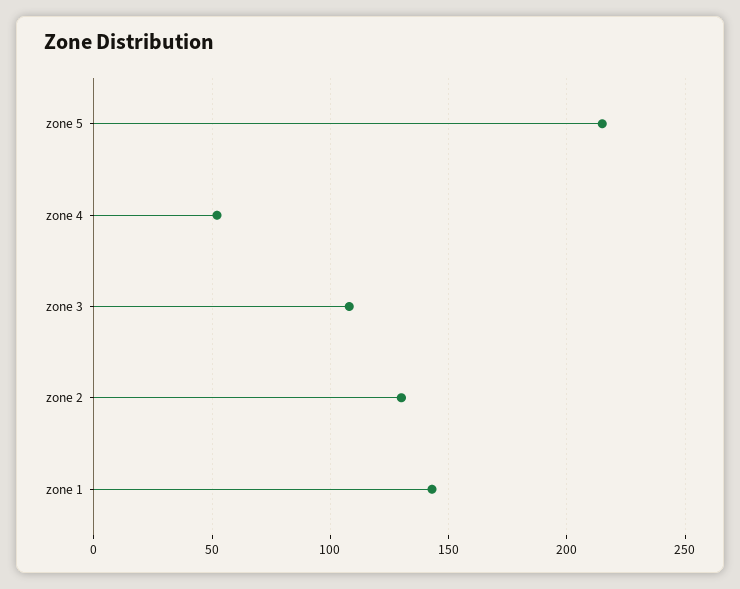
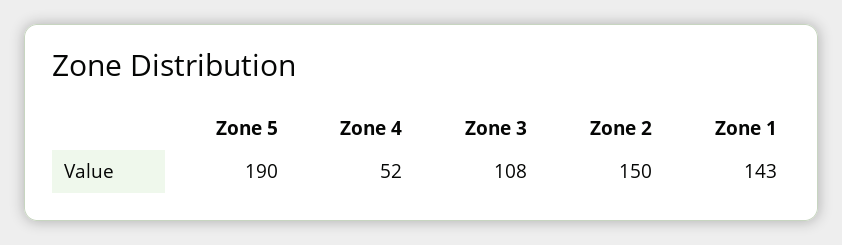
zone 5: 215 -> 190
zone 2: 130 -> 150

